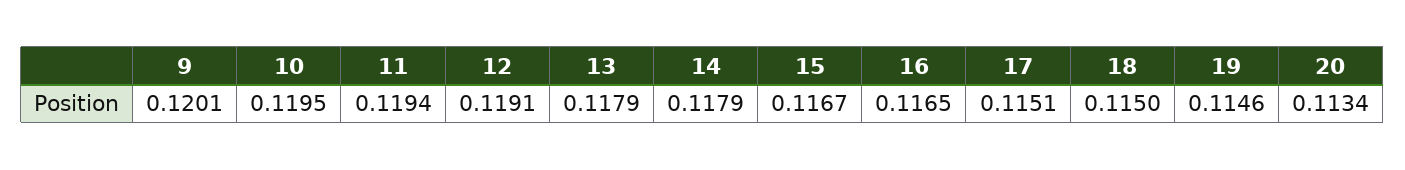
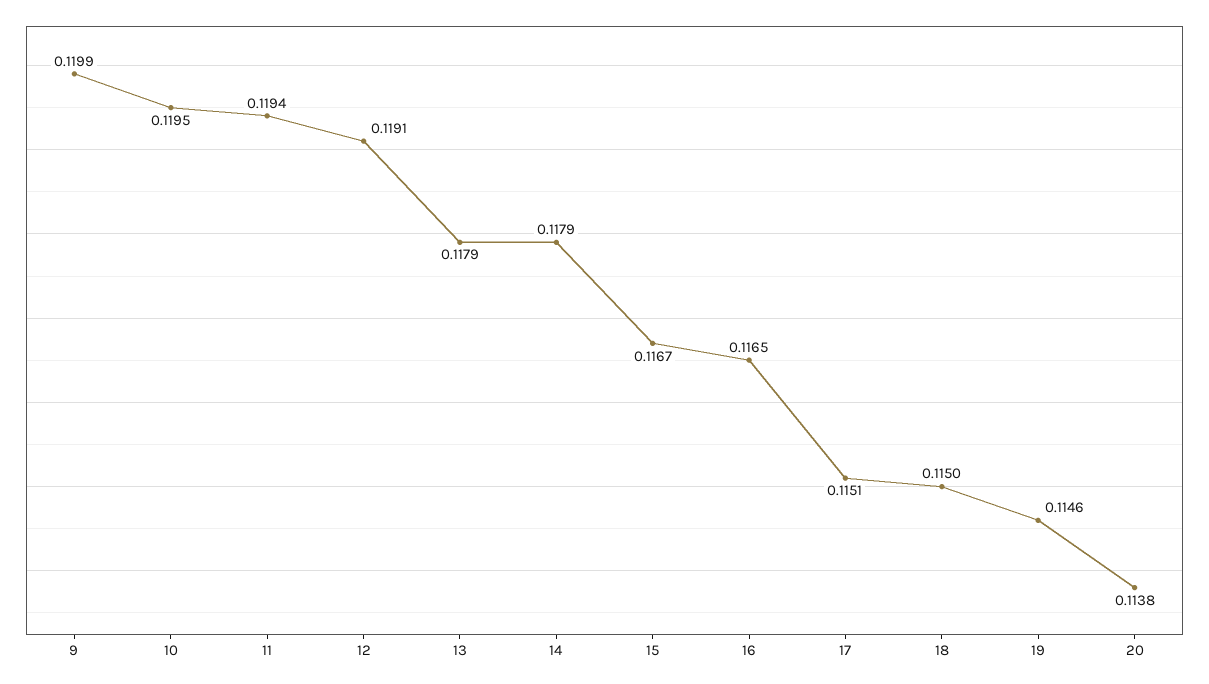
9: 0.1201 -> 0.1199
20: 0.1134 -> 0.1138

